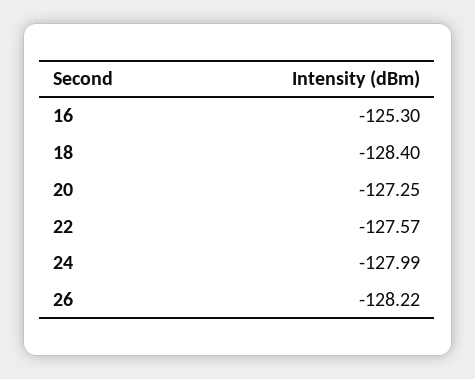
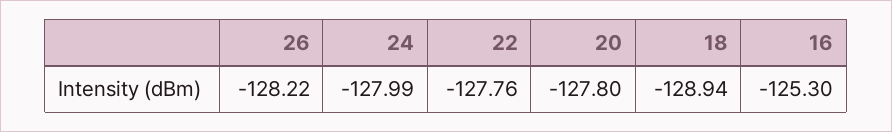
18: -128.4 -> -128.94
20: -127.25 -> -127.8
22: -127.57 -> -127.76

